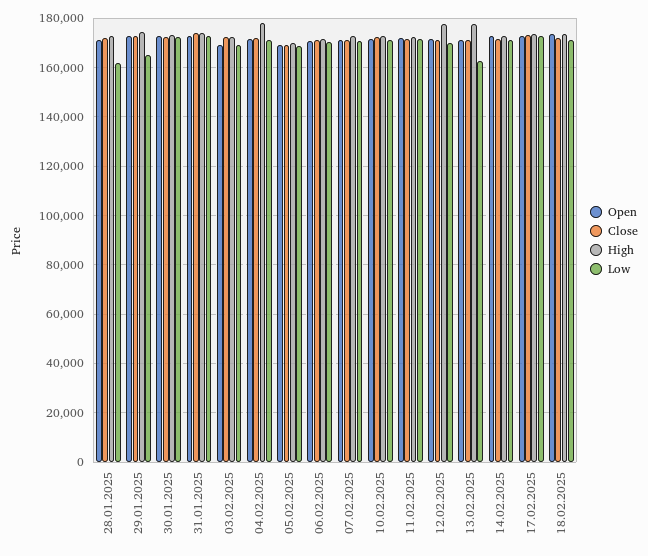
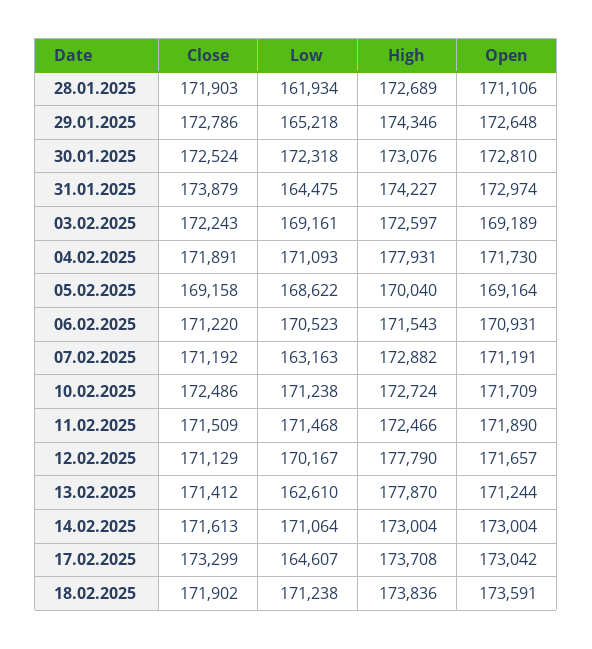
Low, 31.01.2025: 172500 -> 164475
Low, 07.02.2025: 170000 -> 163163
Low, 17.02.2025: 172500 -> 164607

